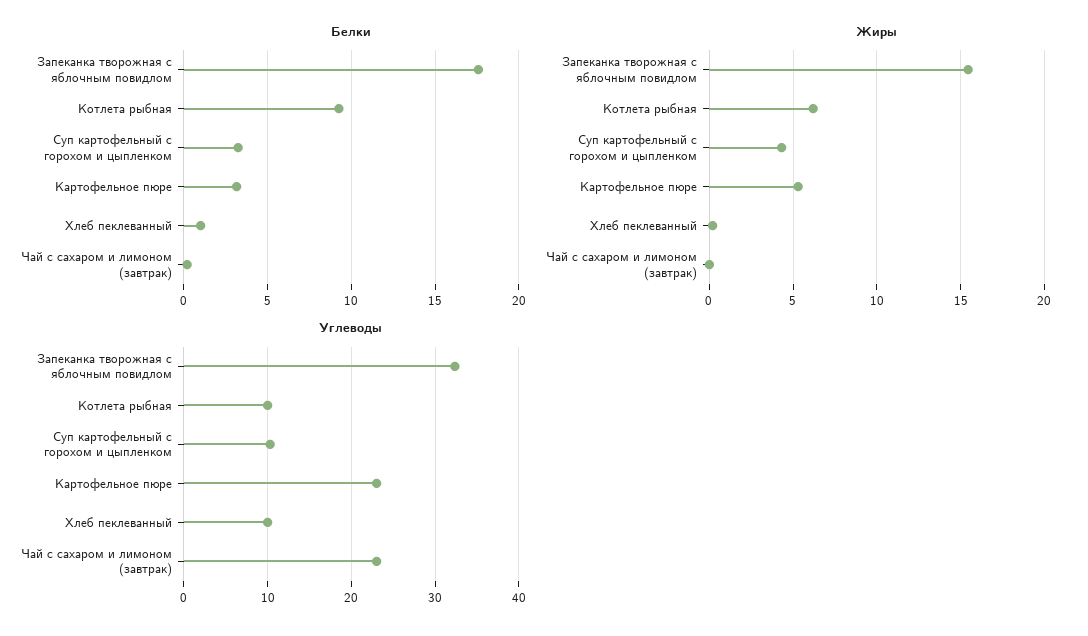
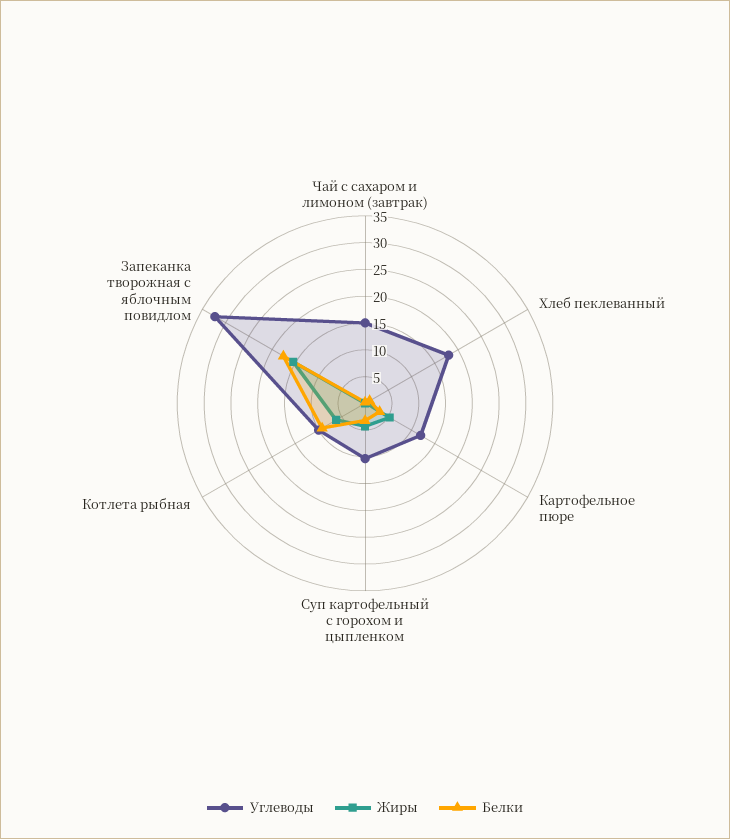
Углеводы, Картофельное пюре: 23 -> 12.5
Углеводы, Хлеб пеклеванный: 10 -> 17.5
Углеводы, Чай с сахаром и лимоном (завтрак): 23 -> 15

